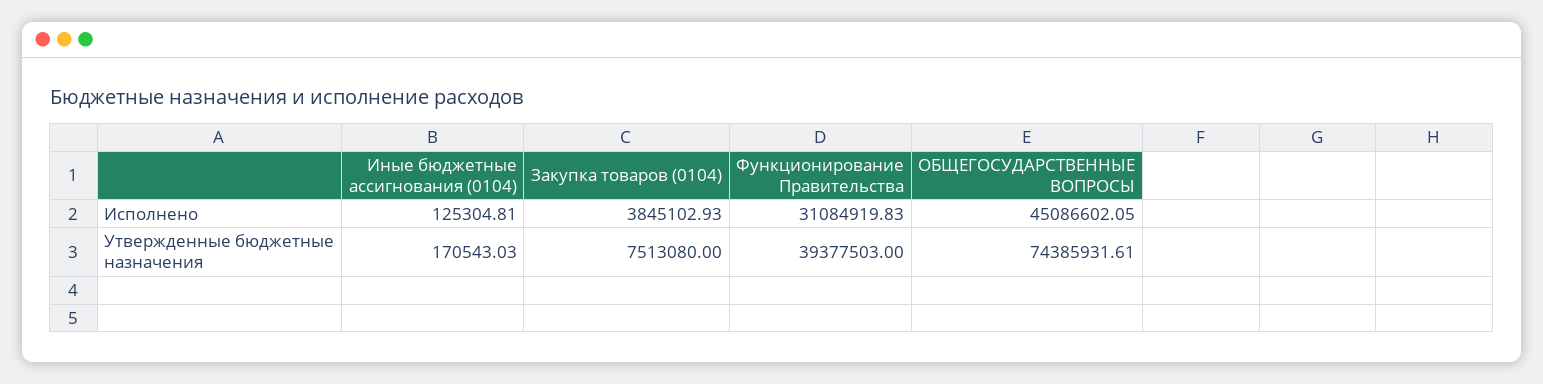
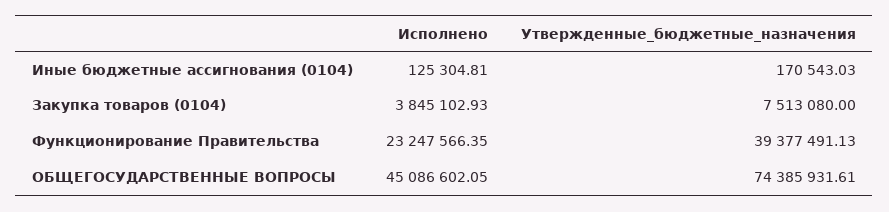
Функционирование Правительства, Исполнено: 31084919.83 -> 23247566.35
Функционирование Правительства, Утвержденные бюджетные назначения: 39377503 -> 39377491.13

